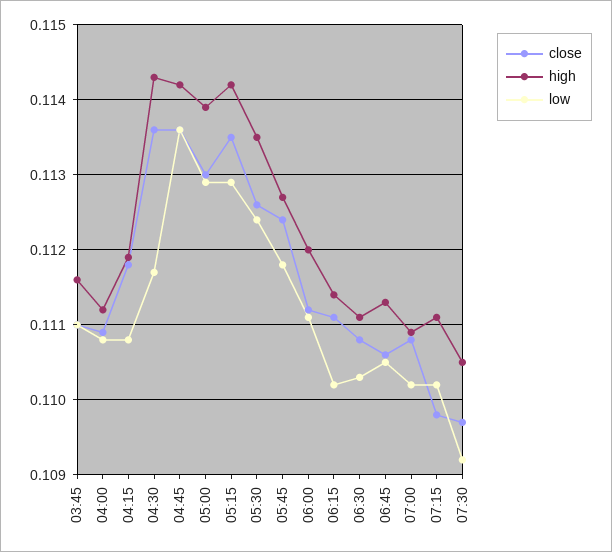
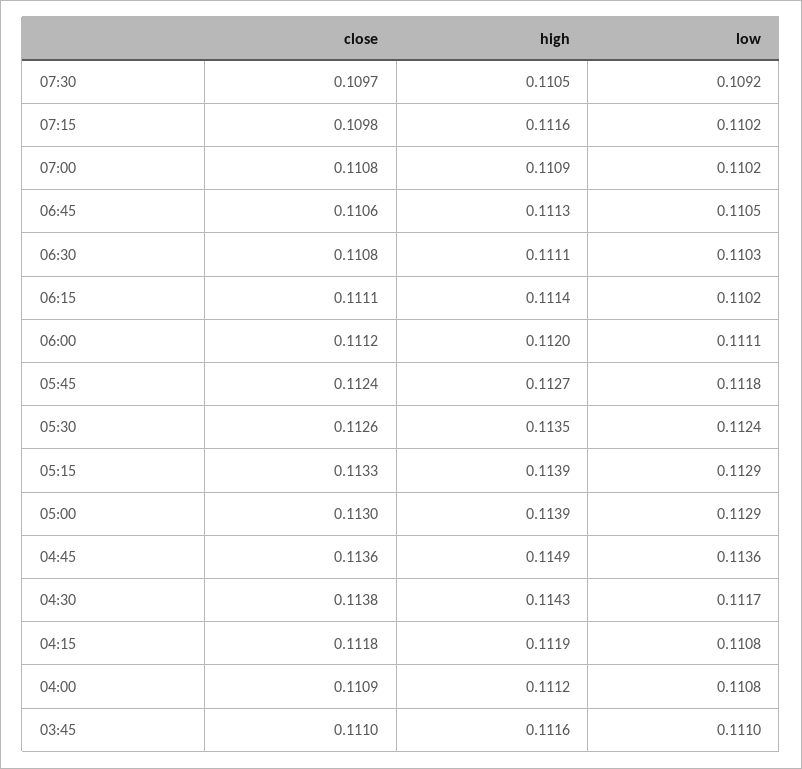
close, 04:30: 0.1136 -> 0.1138
high, 04:45: 0.1142 -> 0.1149
close, 05:15: 0.1135 -> 0.1133
high, 05:15: 0.1142 -> 0.1139
high, 07:15: 0.1111 -> 0.1116

